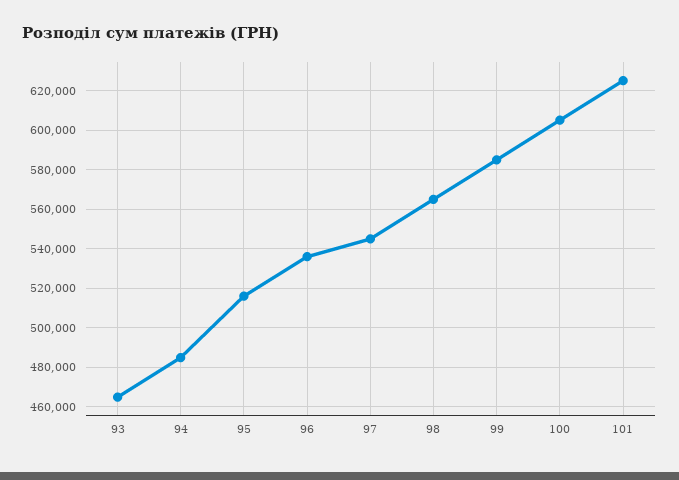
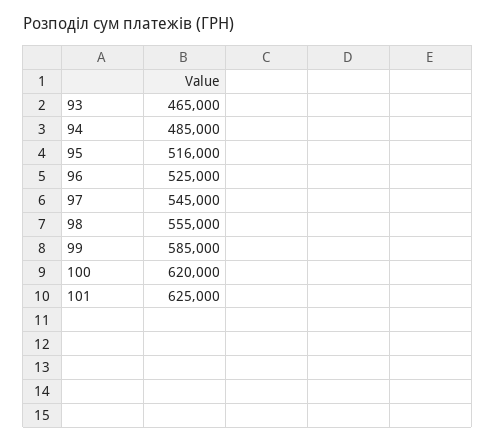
96: 535000 -> 525000
98: 565000 -> 555000
100: 605000 -> 620000

